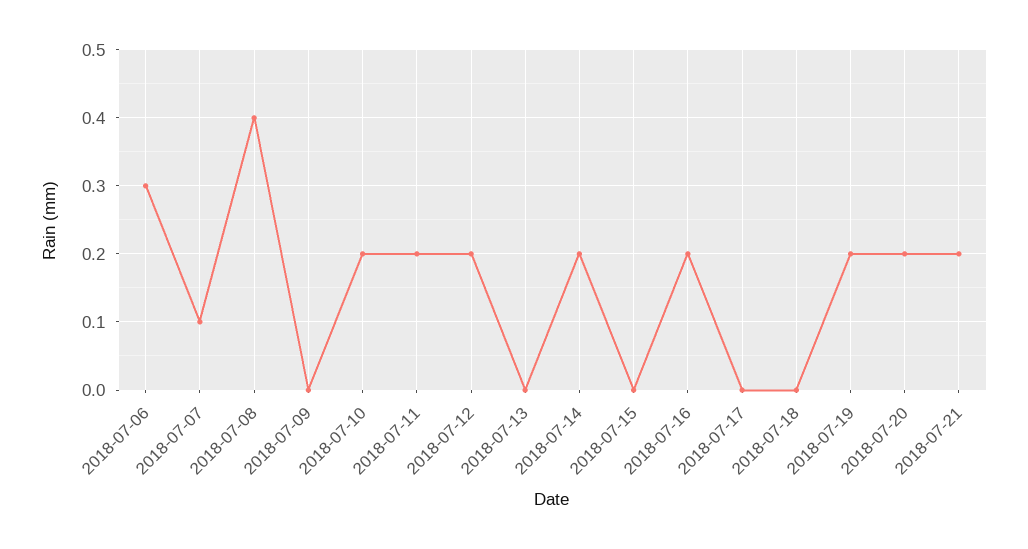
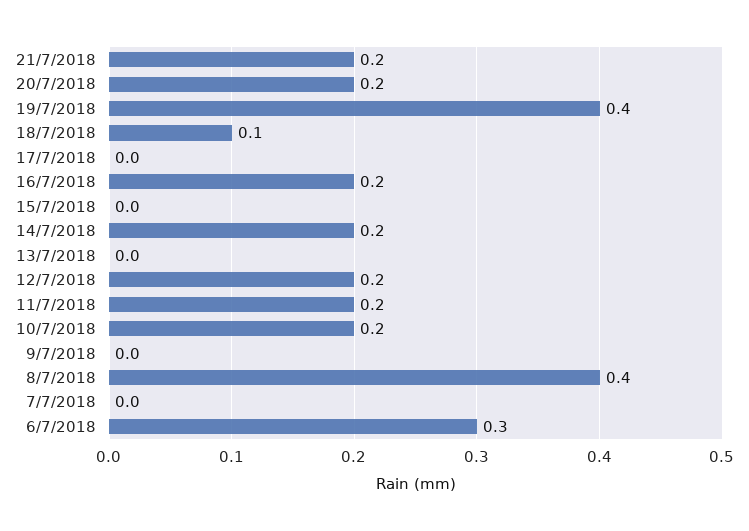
2018-07-07: 0.1 -> 0
2018-07-18: 0 -> 0.1
2018-07-19: 0.2 -> 0.4

